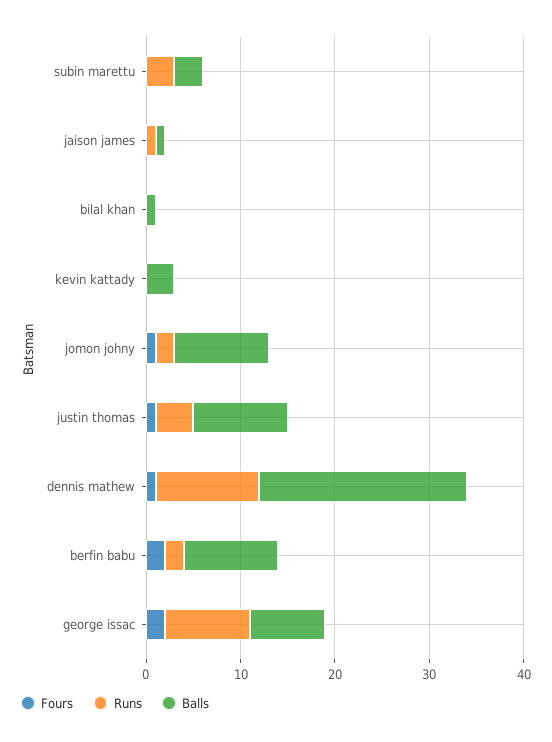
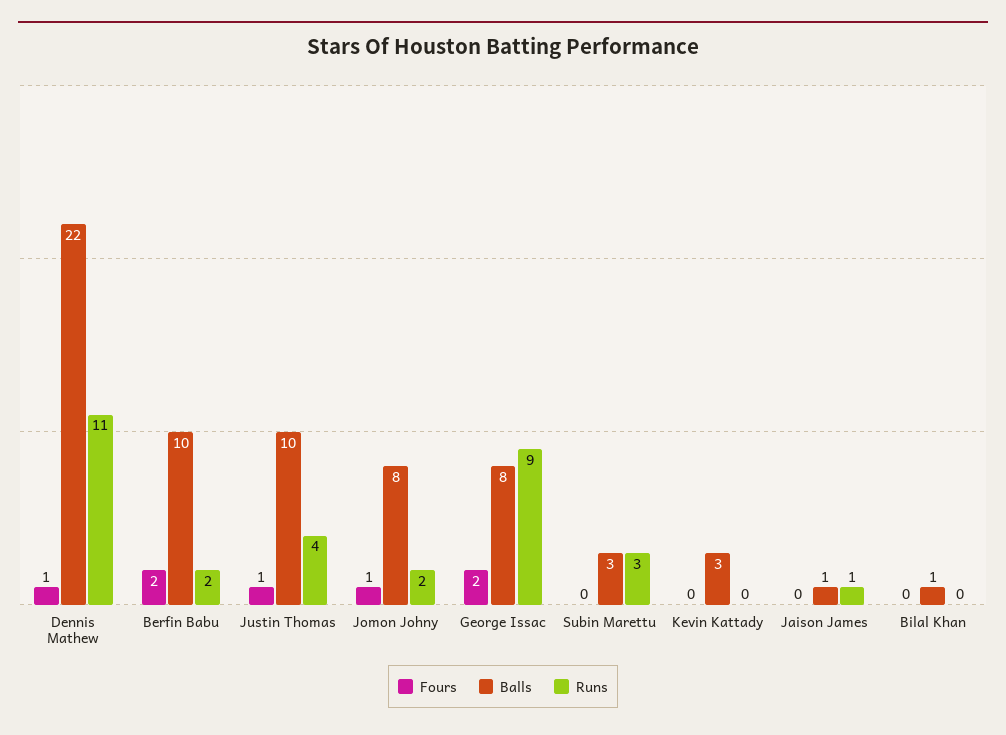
Balls, jomon johny: 10 -> 8

